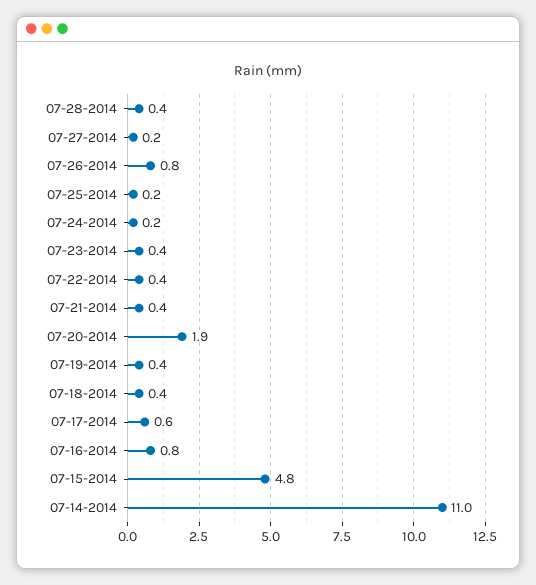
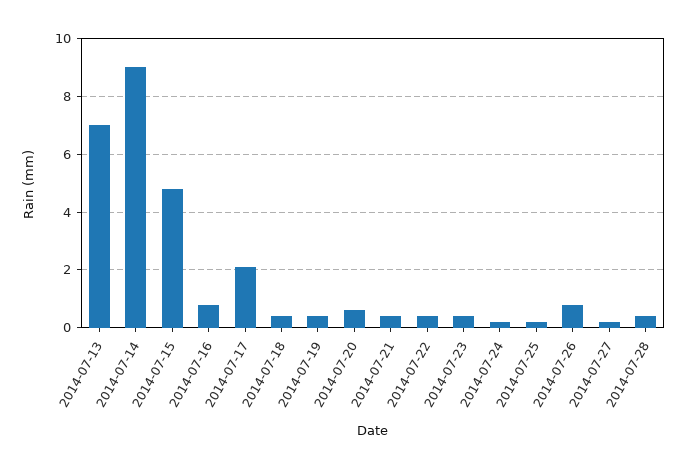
07-20-2014: 1.9 -> 0.5
07-17-2014: 0.6 -> 2
07-14-2014: 11 -> 9
2014-07-13: none -> 7

